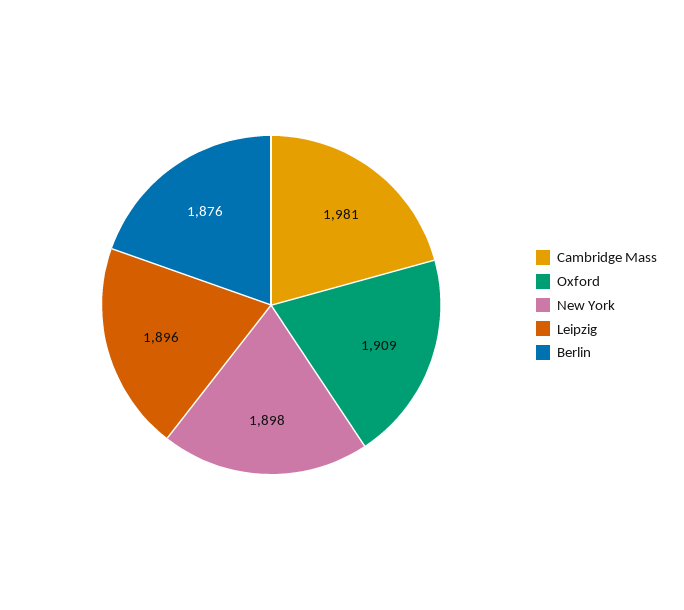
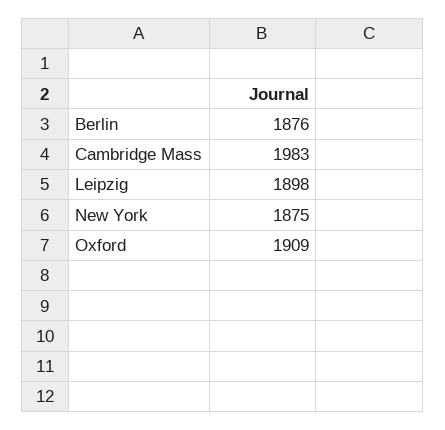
Cambridge Mass: 1981 -> 1983
New York: 1898 -> 1875
Leipzig: 1896 -> 1898

